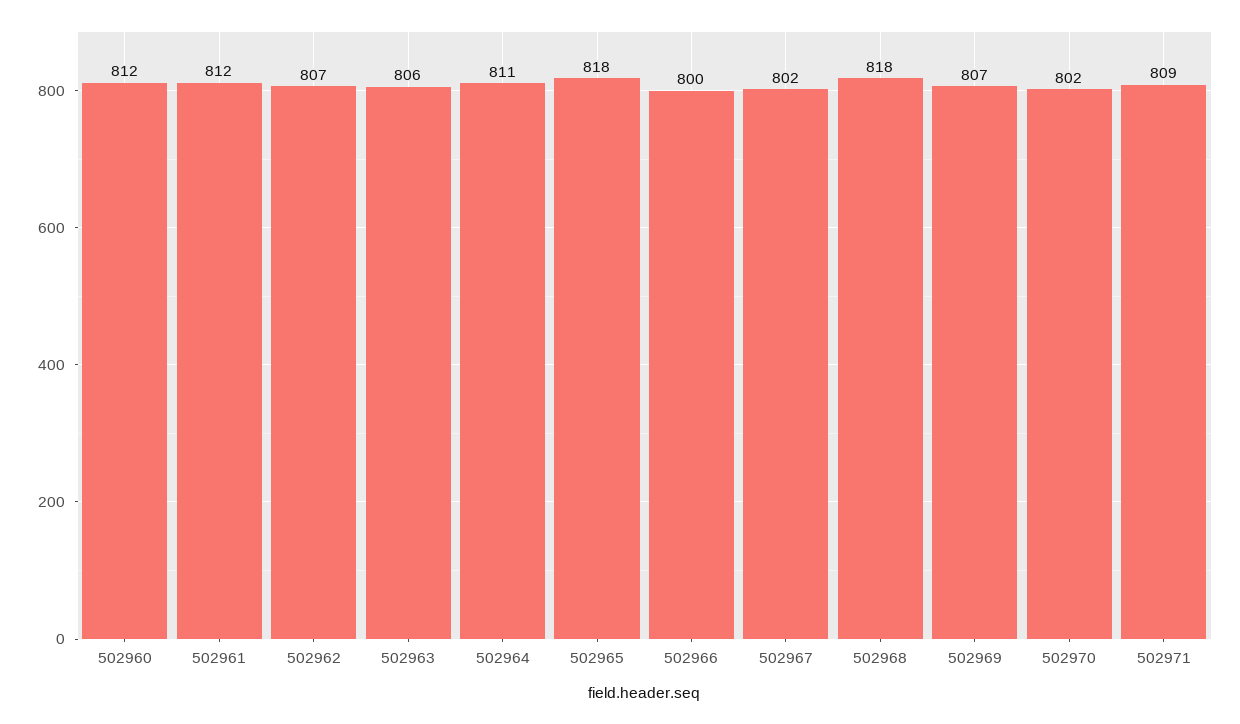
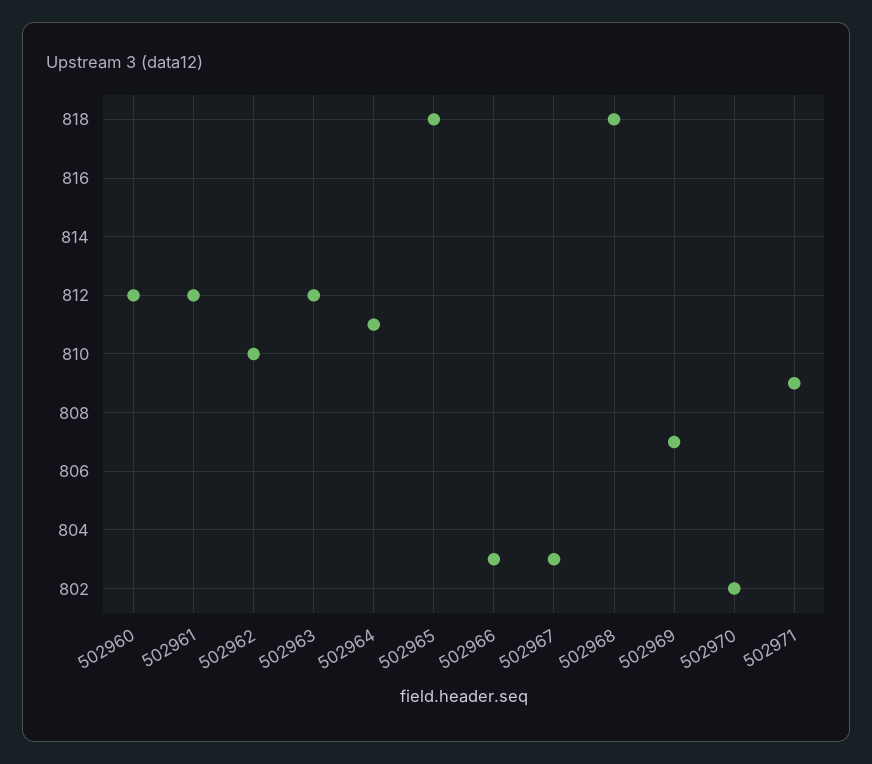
502962: 807 -> 810
502963: 806 -> 812
502966: 800 -> 803
502967: 802 -> 803

